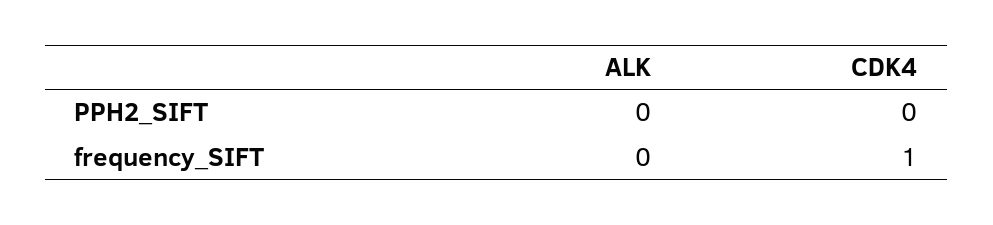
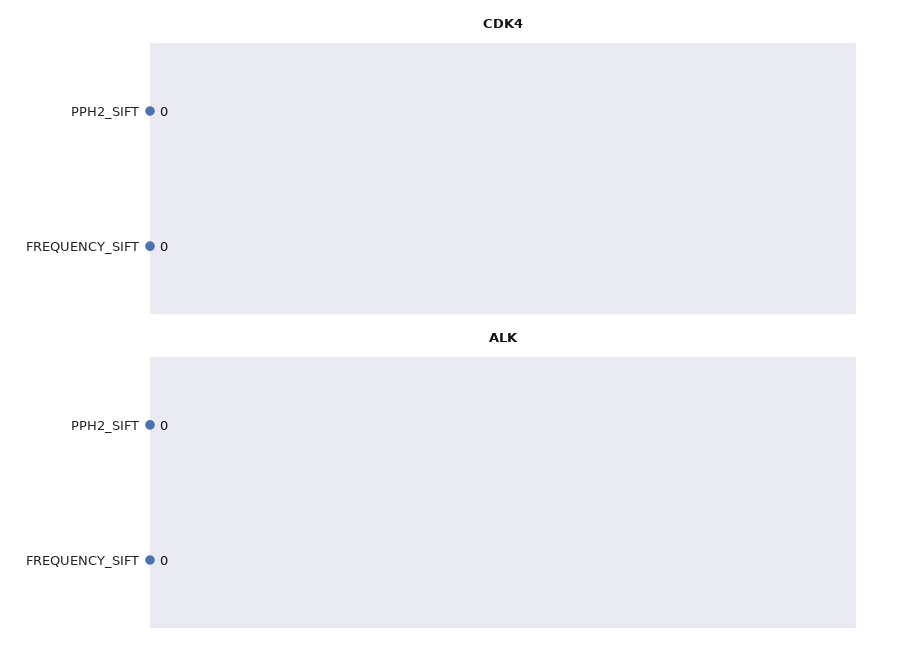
CDK4, frequency_SIFT: 1 -> 0

